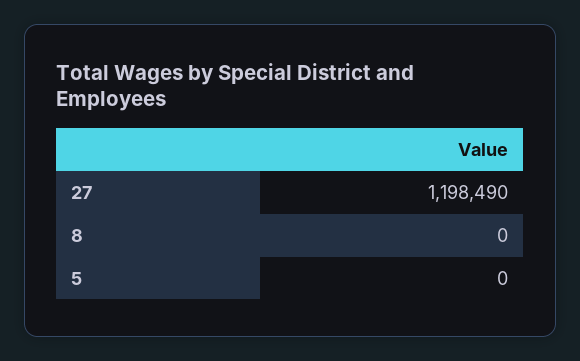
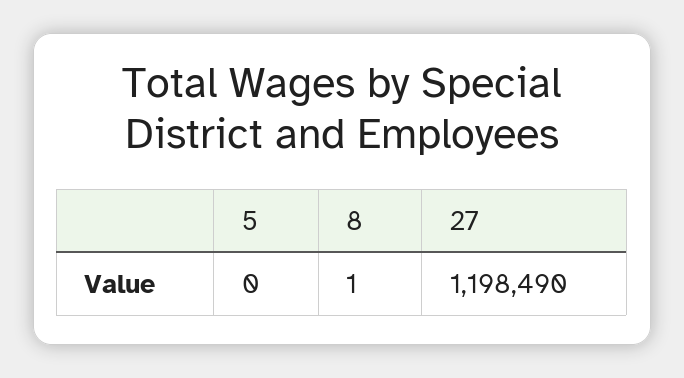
8: 0 -> 1

